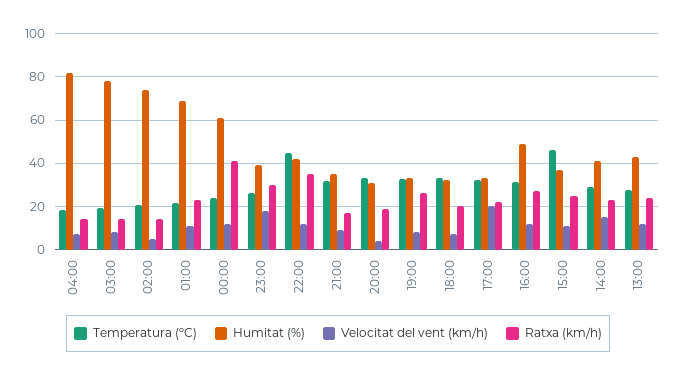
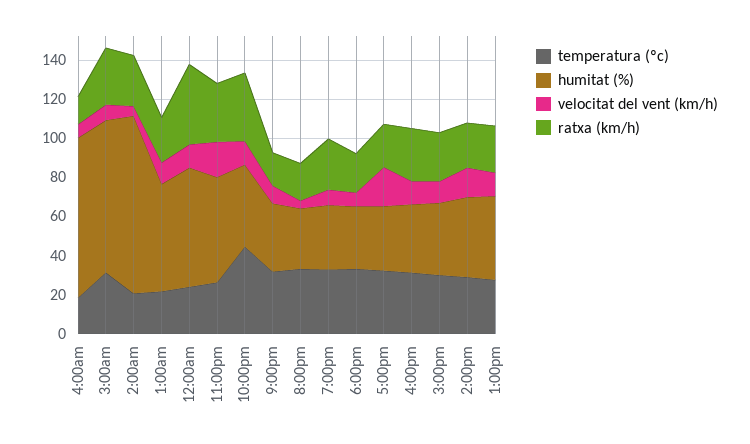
Temperatura (ºC), 03:00: 20 -> 30
Ratxa (km/h), 03:00: 15 -> 30
Humitat (%), 02:00: 75 -> 90
Ratxa (km/h), 02:00: 15 -> 25
Humitat (%), 01:00: 70 -> 55
Humitat (%), 23:00: 40 -> 55
Humitat (%), 16:00: 50 -> 35
Temperatura (ºC), 15:00: 45 -> 30

